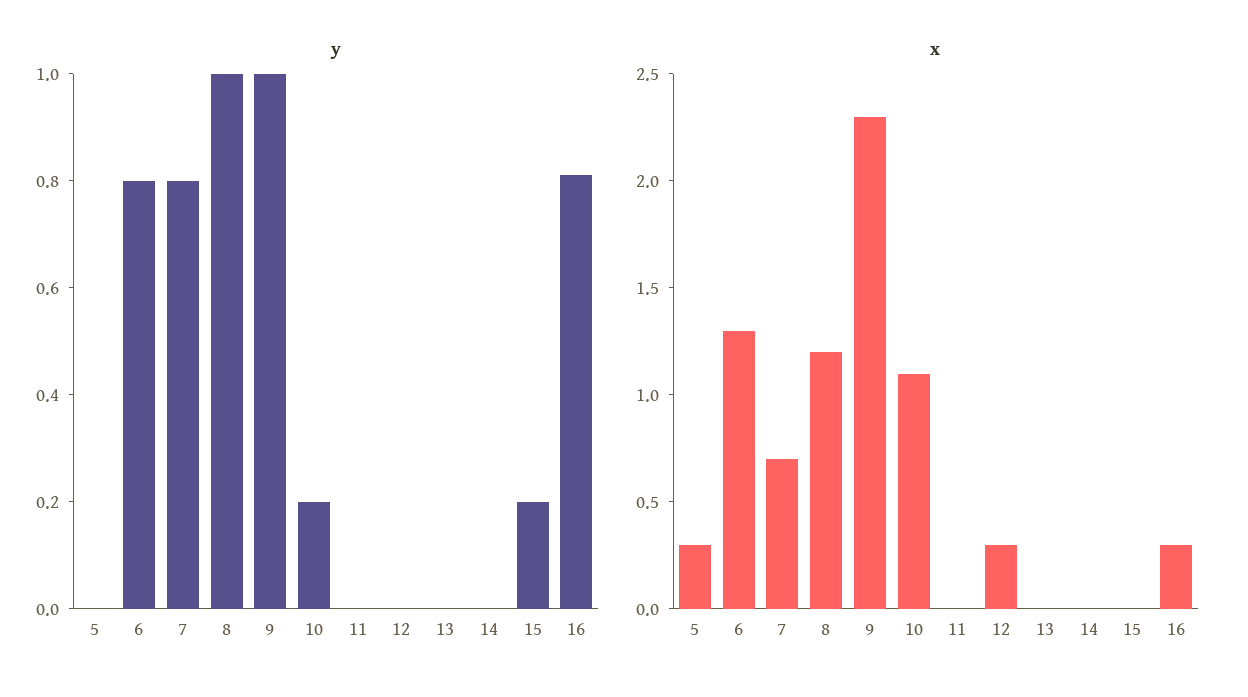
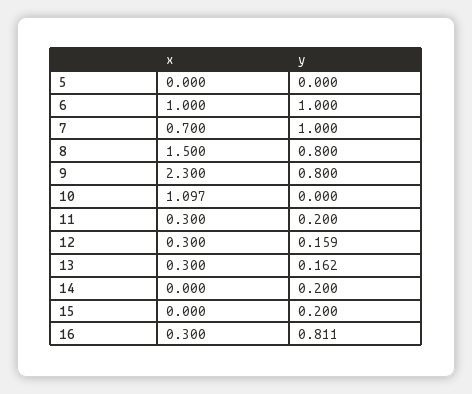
y, 6: 0.8 -> 1
y, 7: 0.8 -> 1
y, 8: 1 -> 0.8
y, 9: 1 -> 0.8
y, 10: 0.2 -> 0
y, 11: 0 -> 0.2
y, 12: 0 -> 0.159
y, 13: 0 -> 0.162
y, 14: 0 -> 0.2
x, 5: 0.3 -> 0
x, 6: 1.3 -> 1
x, 8: 1.2 -> 1.5
x, 11: 0 -> 0.3
x, 13: 0 -> 0.3

